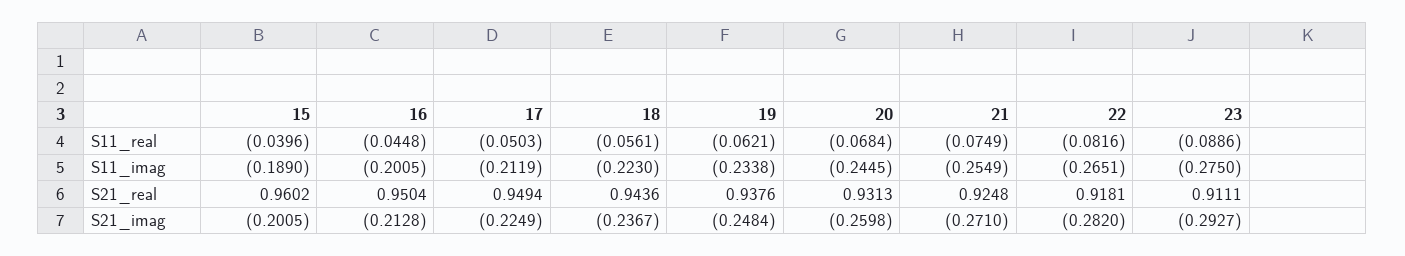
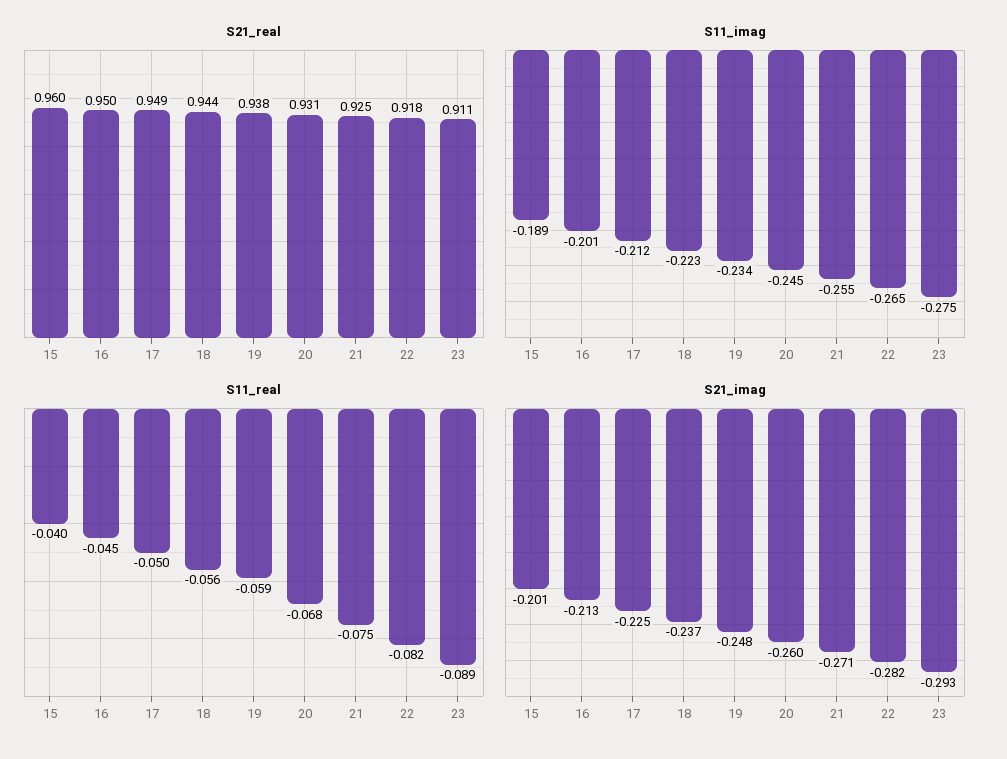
S11_real, 19: -0.0621 -> -0.059

